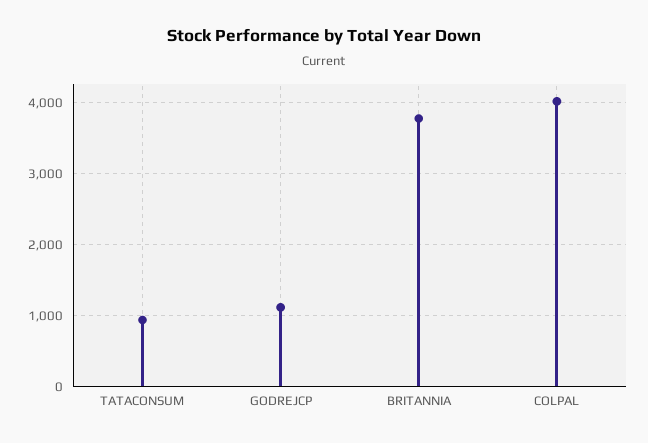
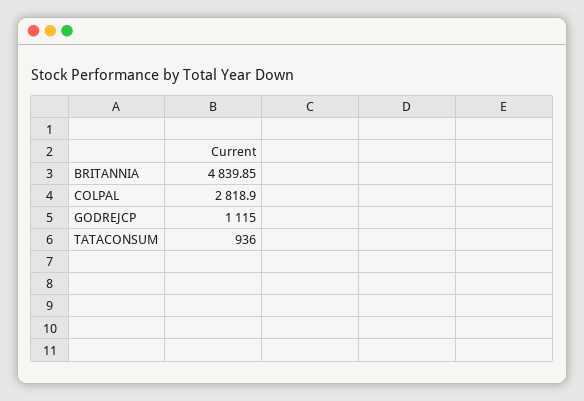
BRITANNIA: 3800 -> 4839.85
COLPAL: 4000 -> 2818.9

